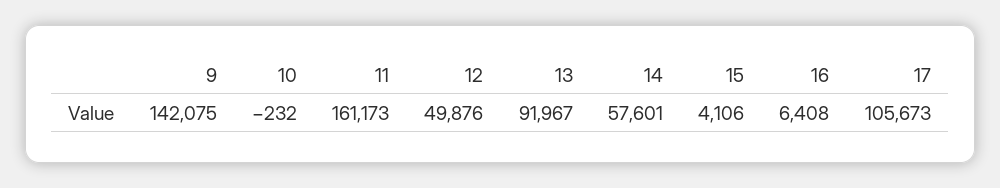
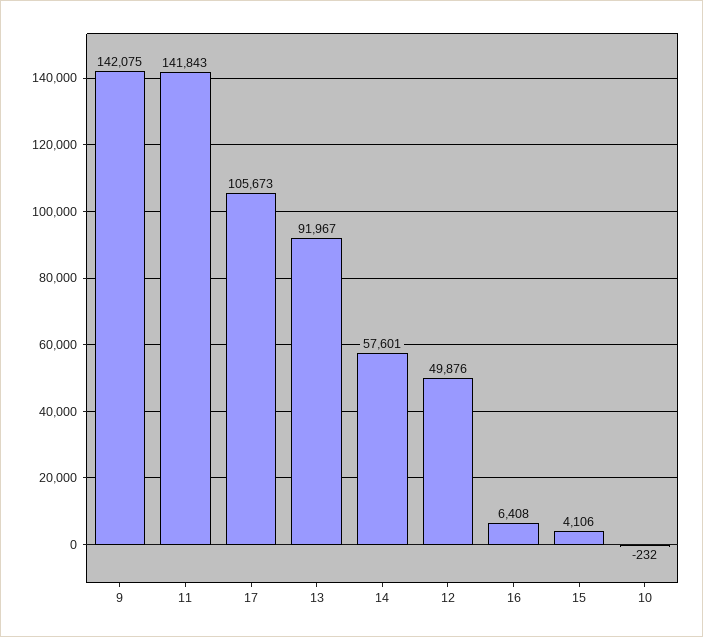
11: 161173 -> 141843

